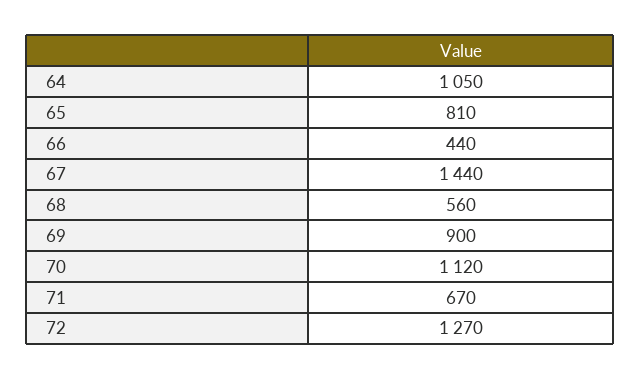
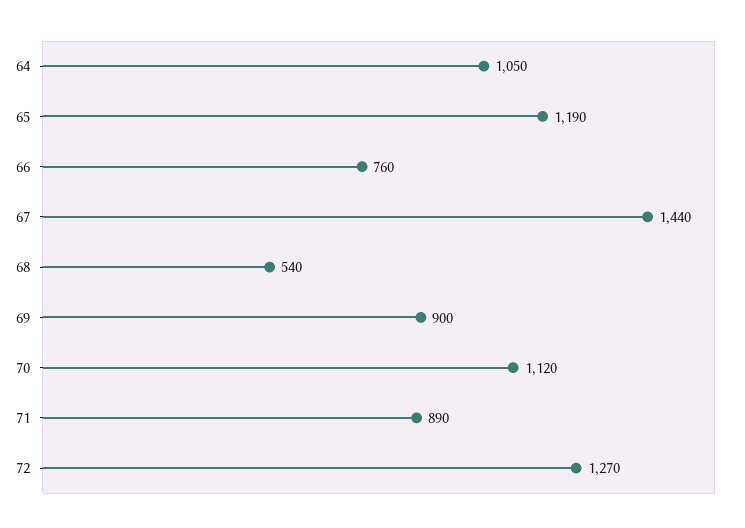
65: 810 -> 1190
66: 440 -> 760
68: 560 -> 540
71: 670 -> 890

